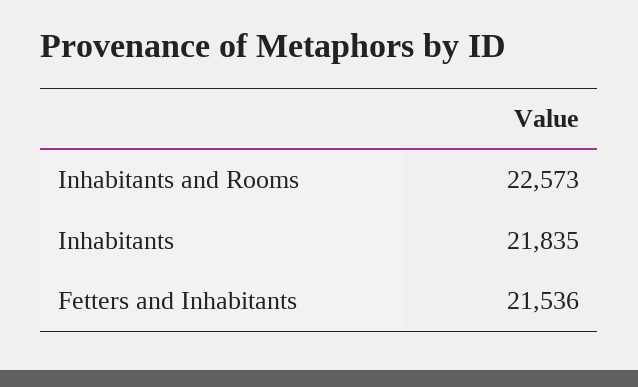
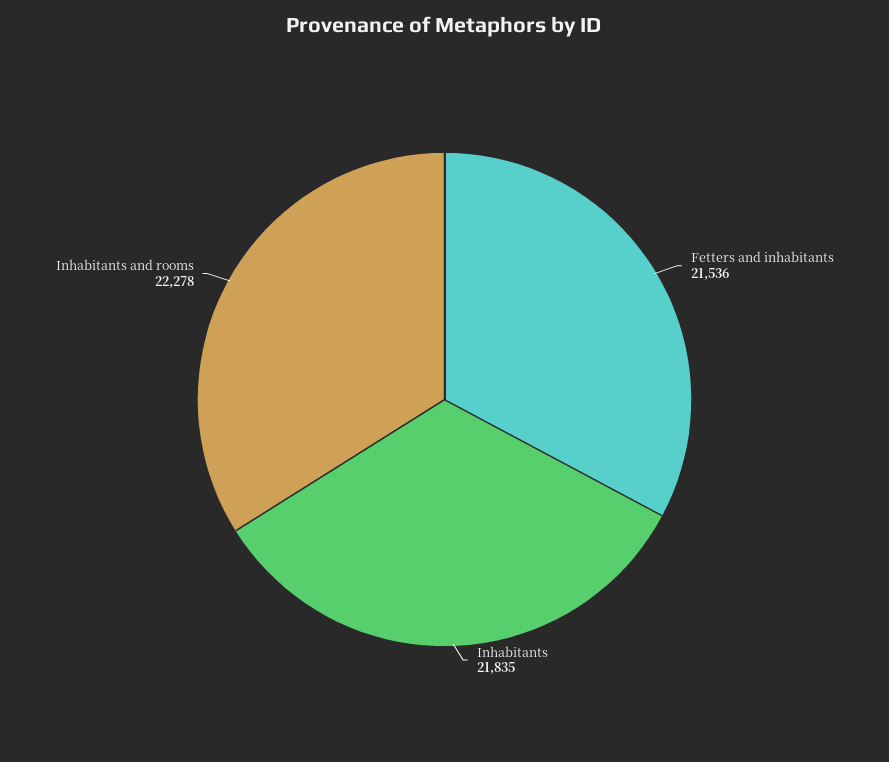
Inhabitants and Rooms: 22573 -> 22278

